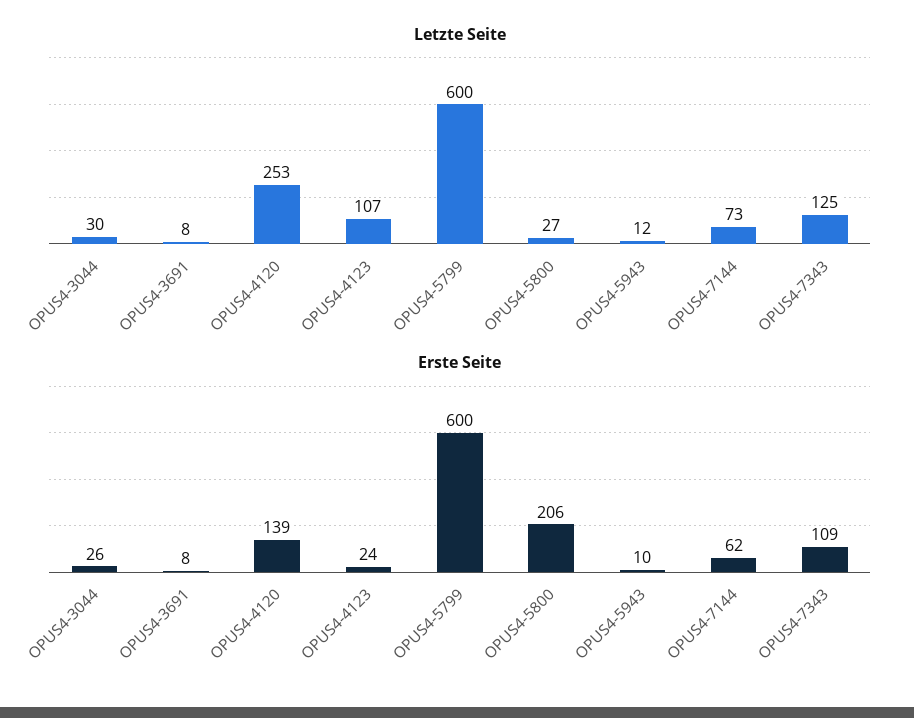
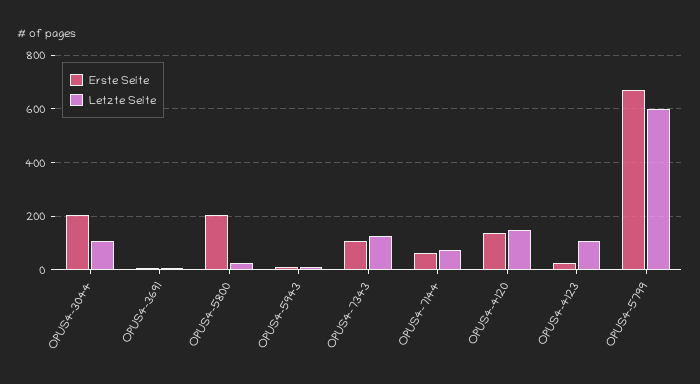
Letzte Seite, OPUS4-3044: 30 -> 100
Letzte Seite, OPUS4-4120: 253 -> 150
Erste Seite, OPUS4-3044: 26 -> 200
Erste Seite, OPUS4-5799: 600 -> 675

